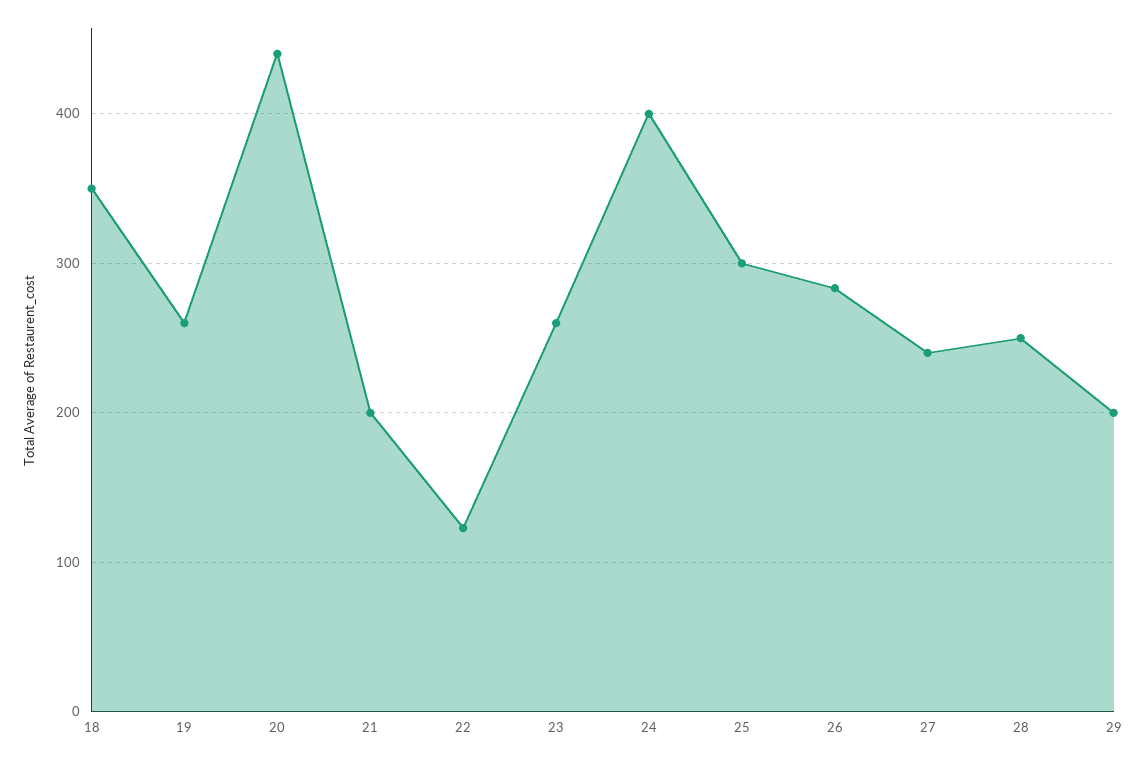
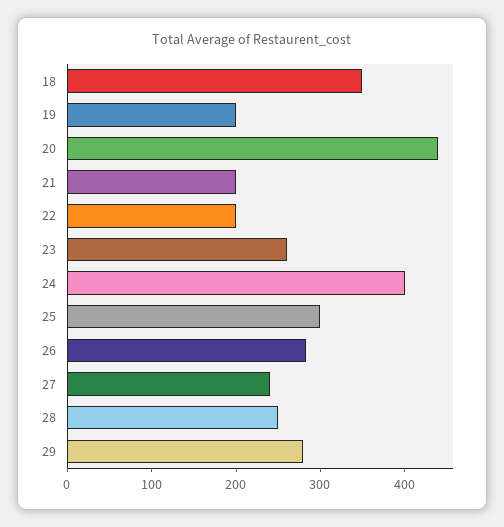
19: 260 -> 200
22: 120 -> 200
29: 200 -> 280

